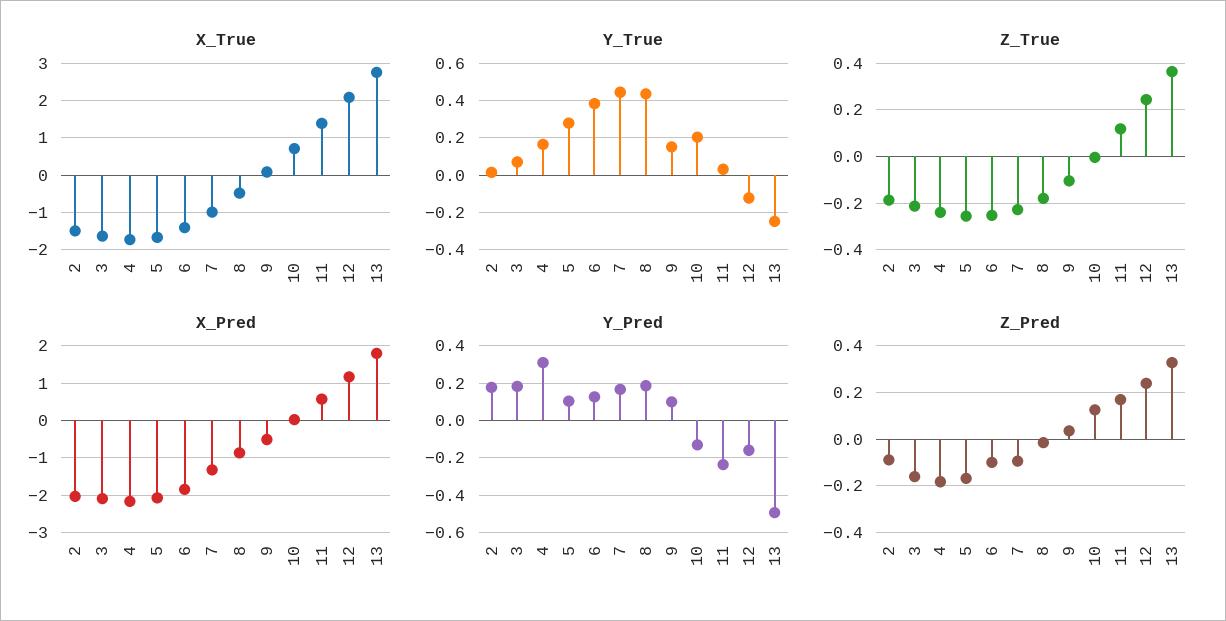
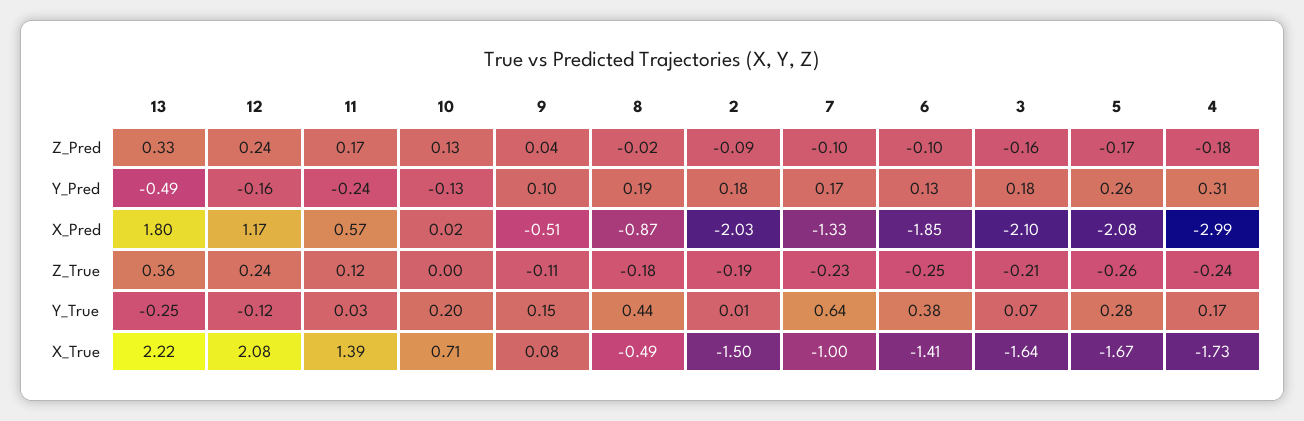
X_True, 13: 2.8 -> 2.22
Y_True, 7: 0.45 -> 0.64
X_Pred, 4: -2.2 -> -2.99
Y_Pred, 5: 0.1 -> 0.26

